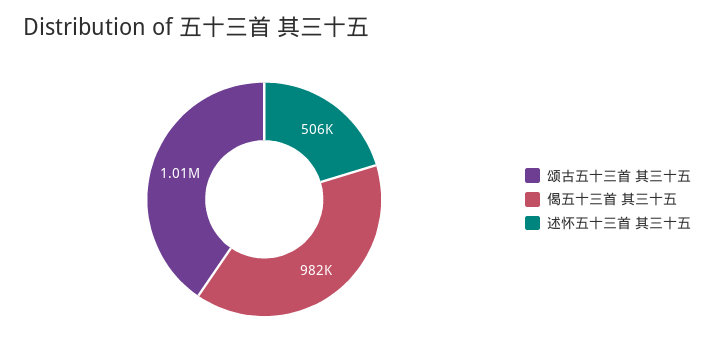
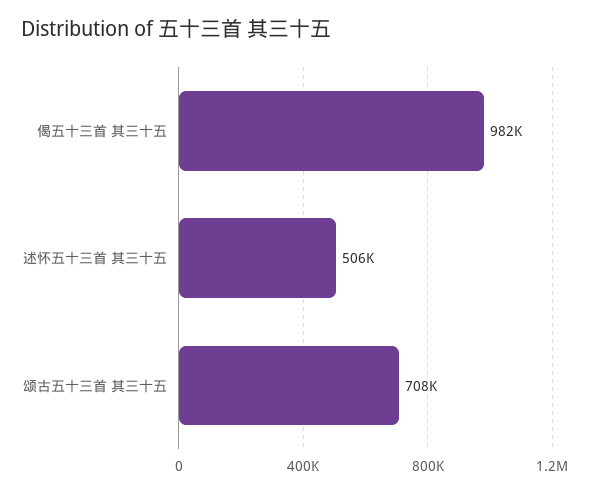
颂古五十三首 其三十五: 1010000 -> 708000

